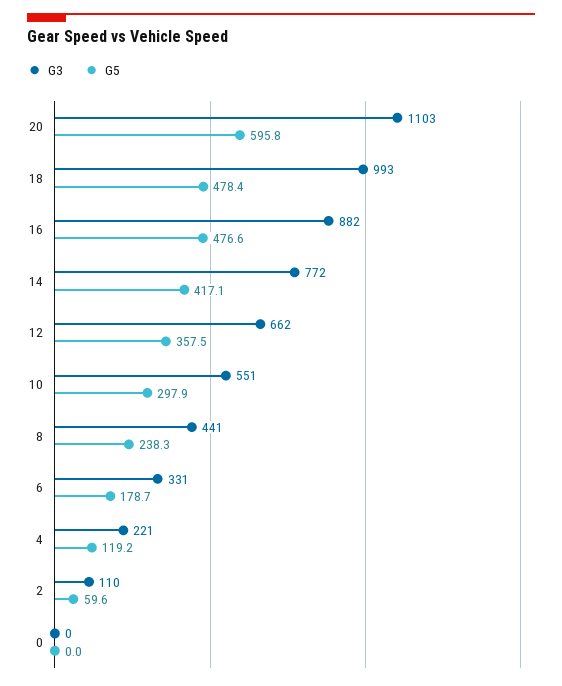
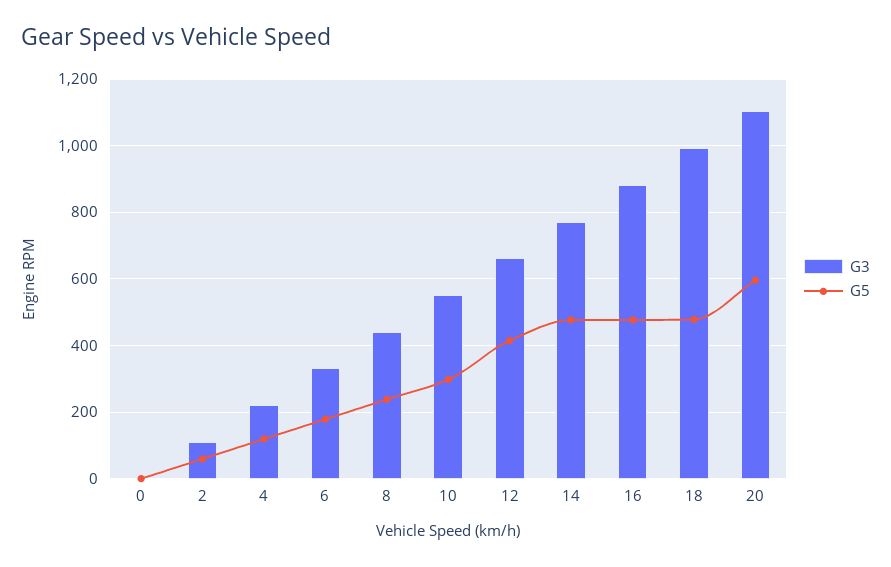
G5, 14: 417.1 -> 480
G5, 12: 357.5 -> 420

